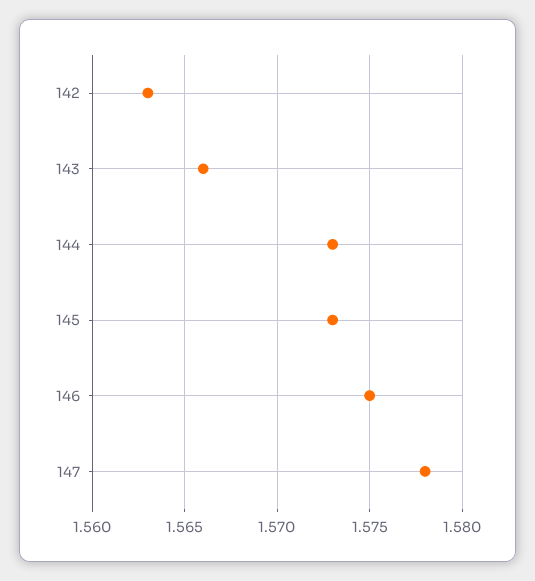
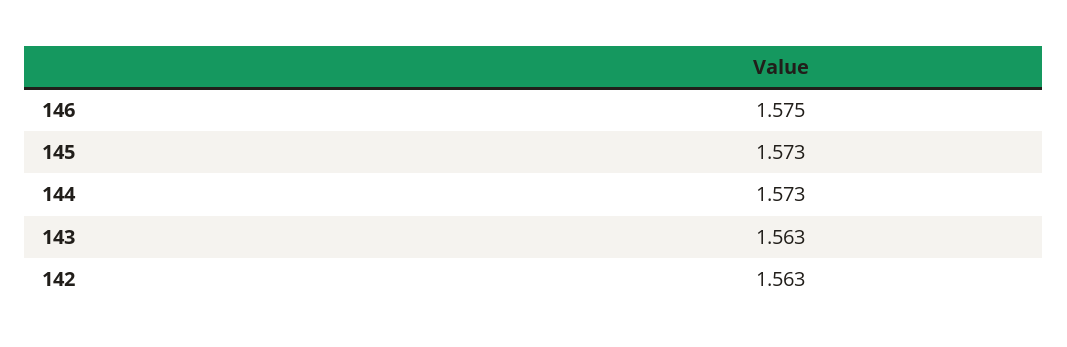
143: 1.566 -> 1.563
147: 1.578 -> none

